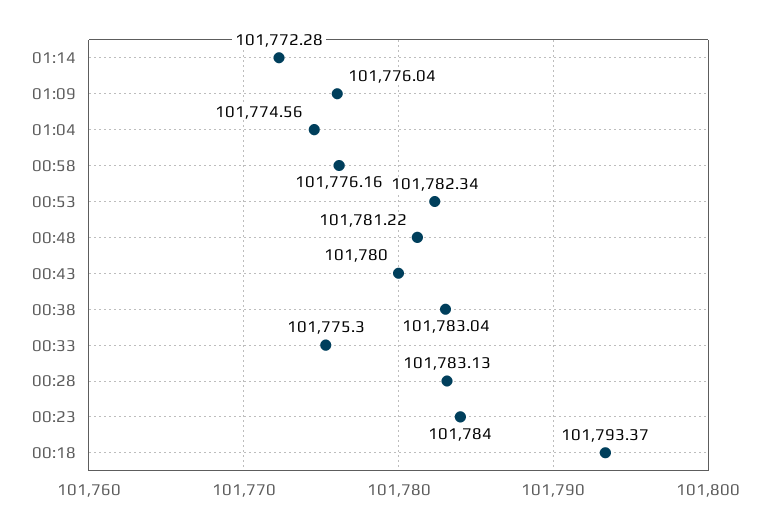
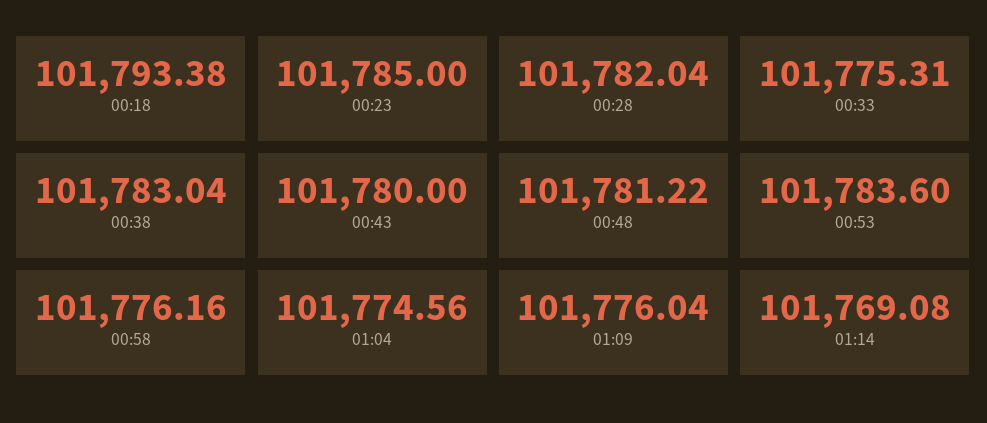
01:14: 101772.28 -> 101769.08
00:53: 101782.34 -> 101783.6
00:33: 101775.3 -> 101775.31
00:28: 101783.13 -> 101782.04
00:23: 101784 -> 101785
00:18: 101793.37 -> 101793.38

